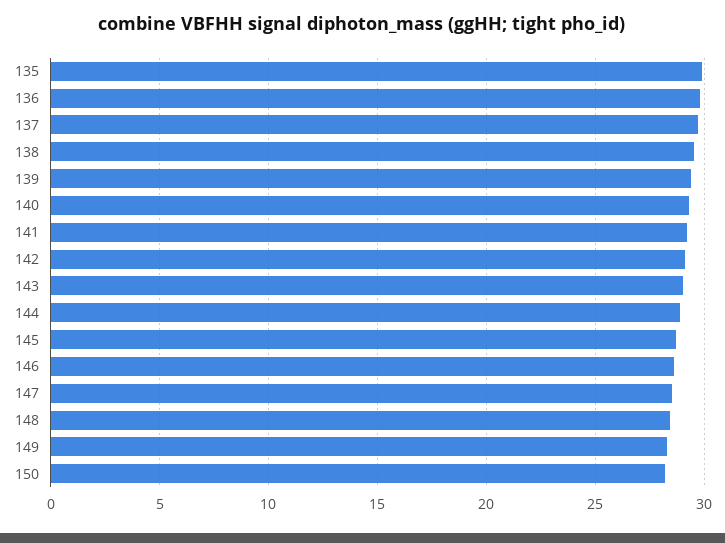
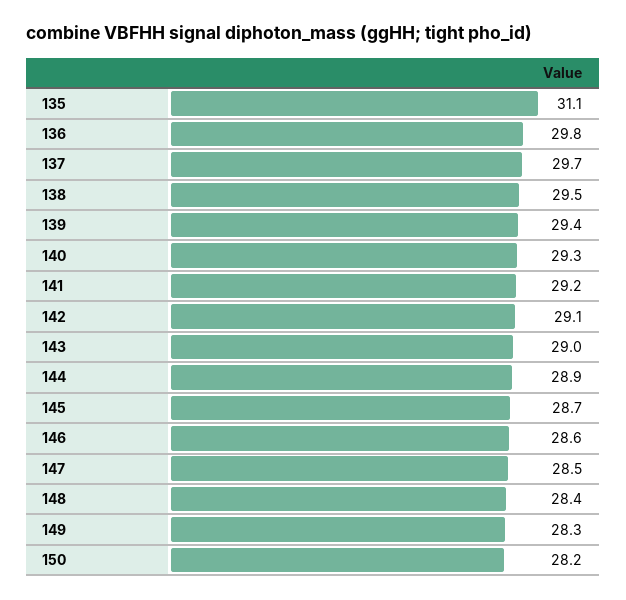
135: 30 -> 31.1

